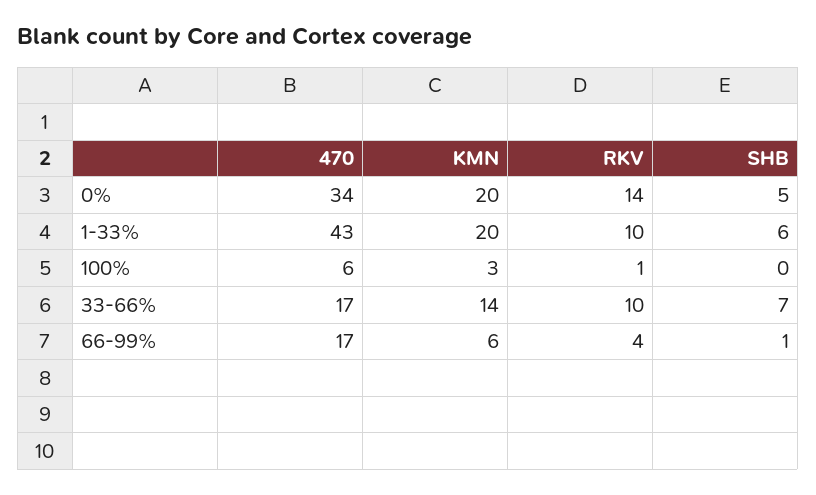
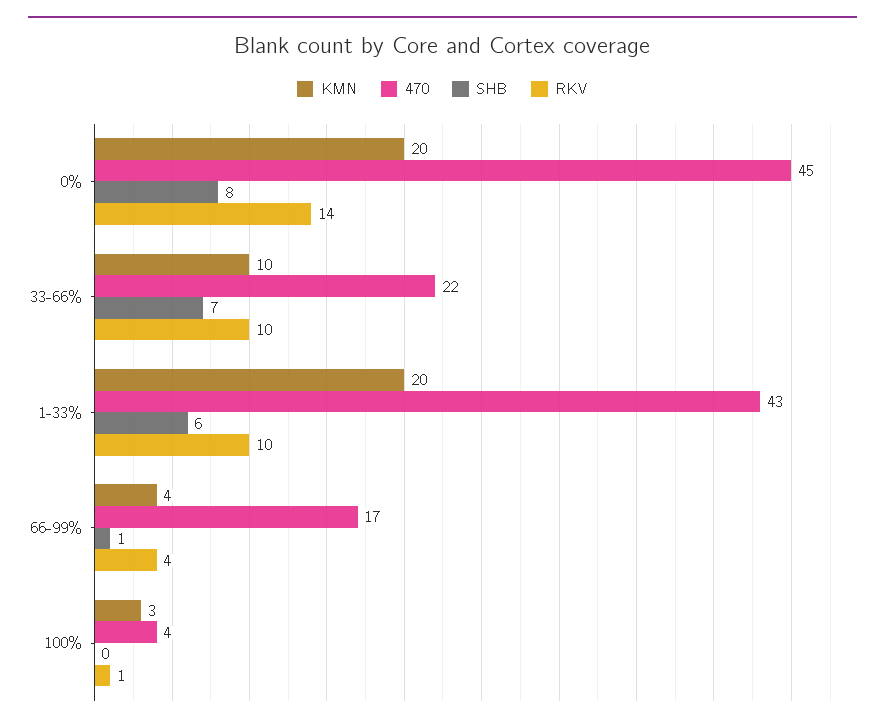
470, 0%: 34 -> 45
SHB, 0%: 5 -> 8
470, 100%: 6 -> 4
470, 33-66%: 17 -> 22
KMN, 33-66%: 14 -> 10
KMN, 66-99%: 6 -> 4

